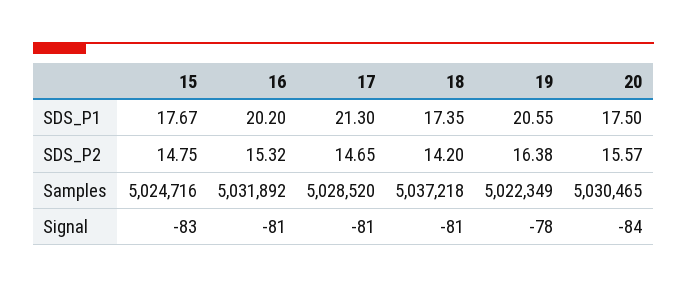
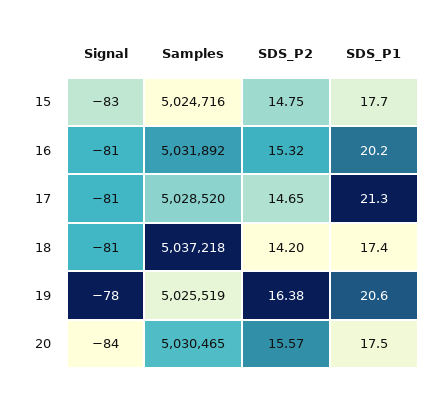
19, Samples: 5022349 -> 5025519

